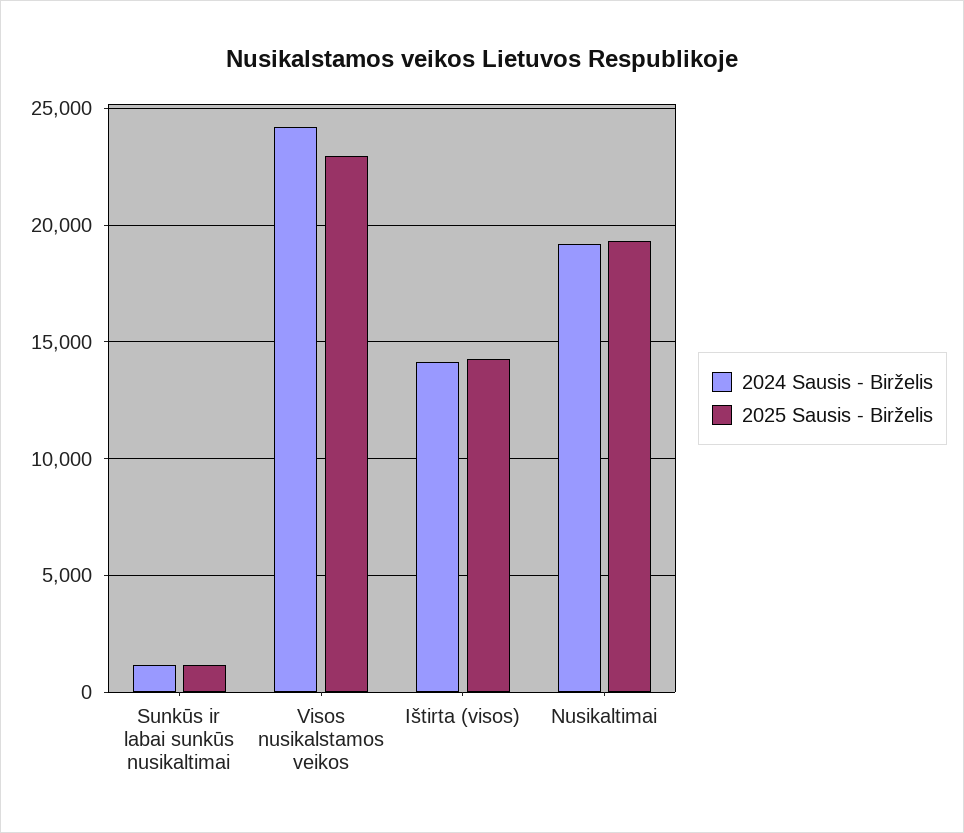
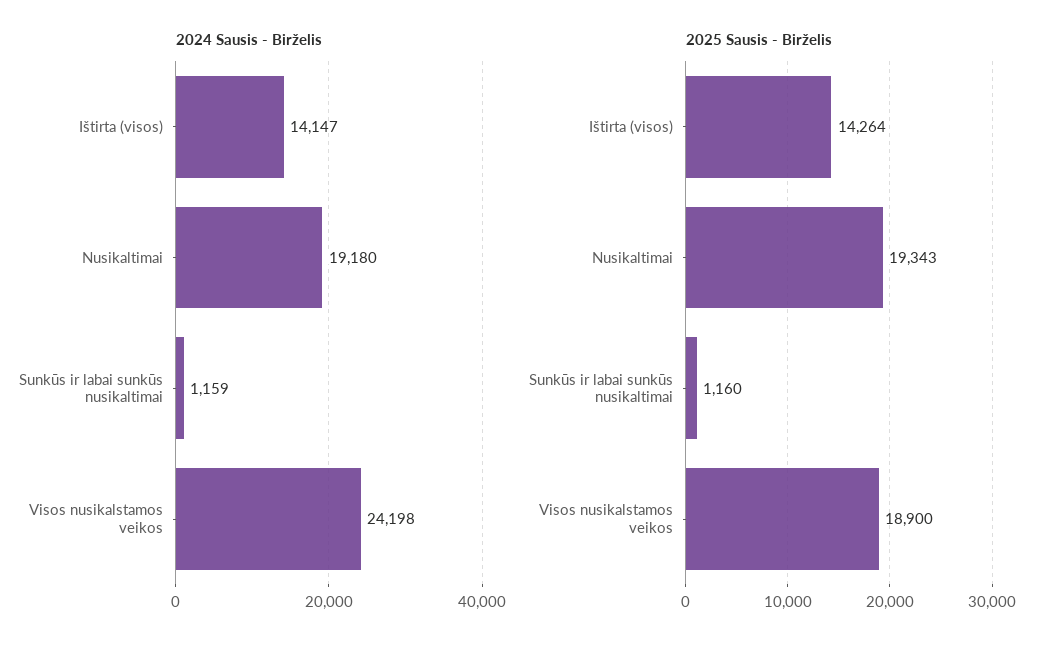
2025 Sausis - Birželis, Visos nusikalstamos veikos: 23000 -> 18900

